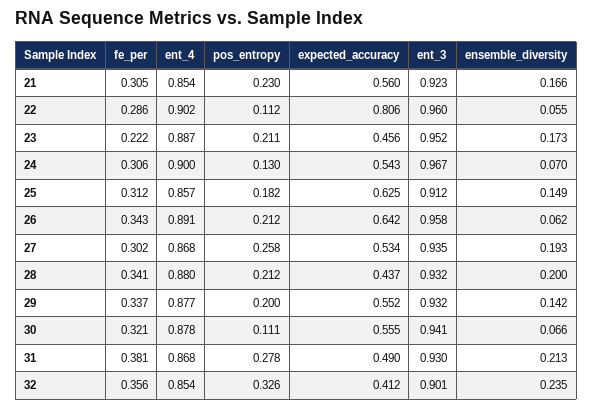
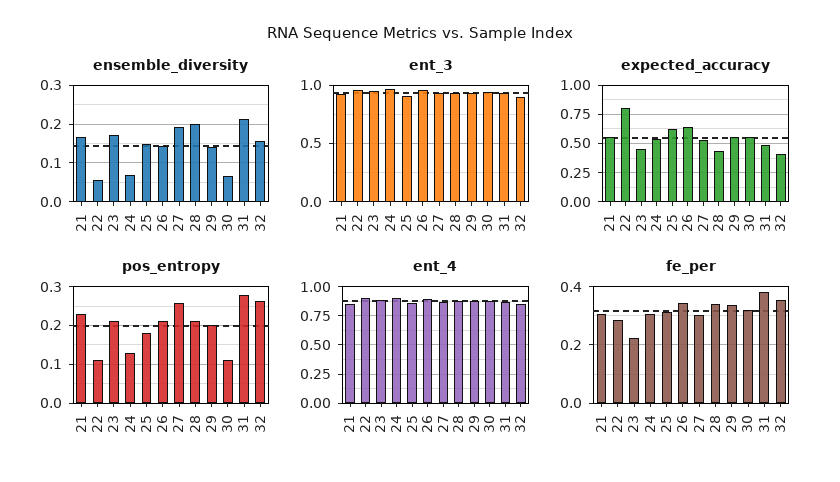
ensemble_diversity, 26: 0.062 -> 0.14
pos_entropy, 32: 0.326 -> 0.26
ensemble_diversity, 32: 0.235 -> 0.16

